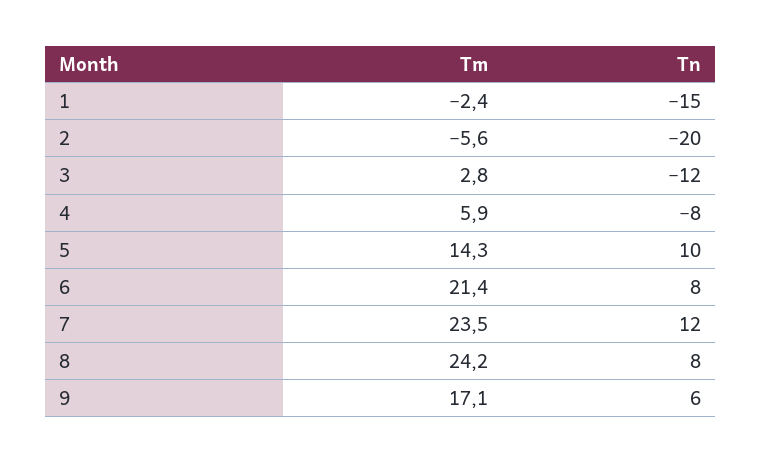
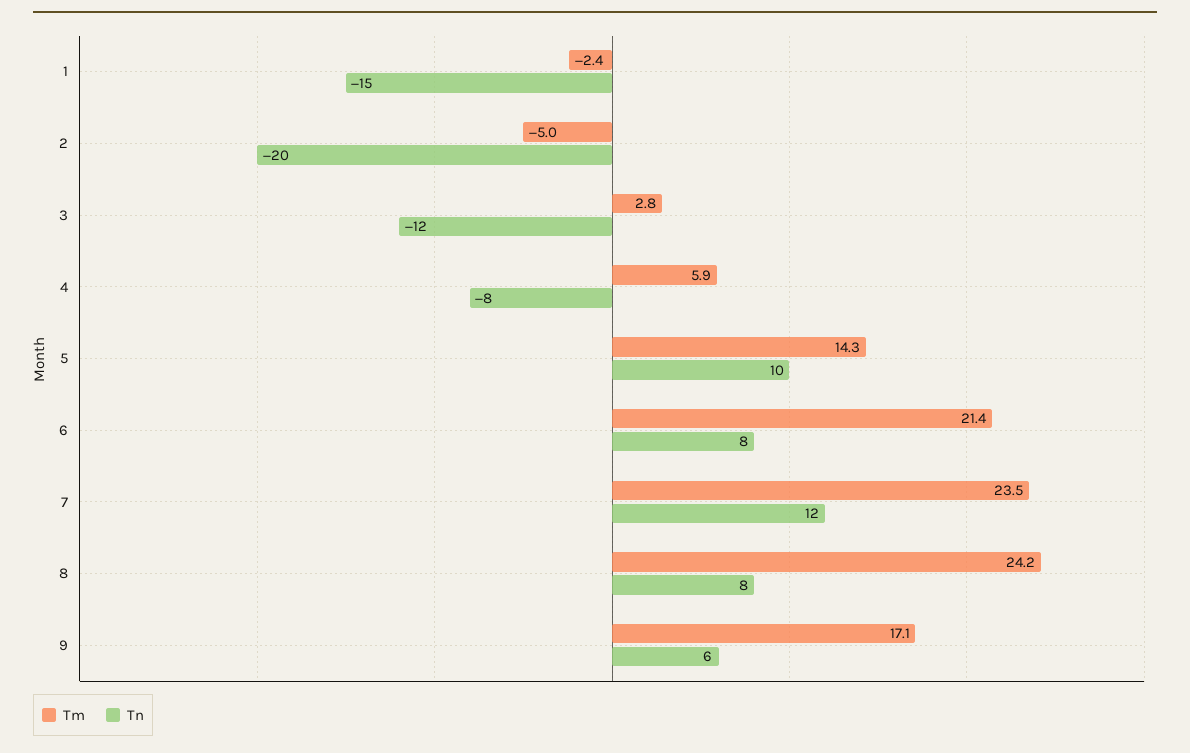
Tm, 2: -5.6 -> -5

